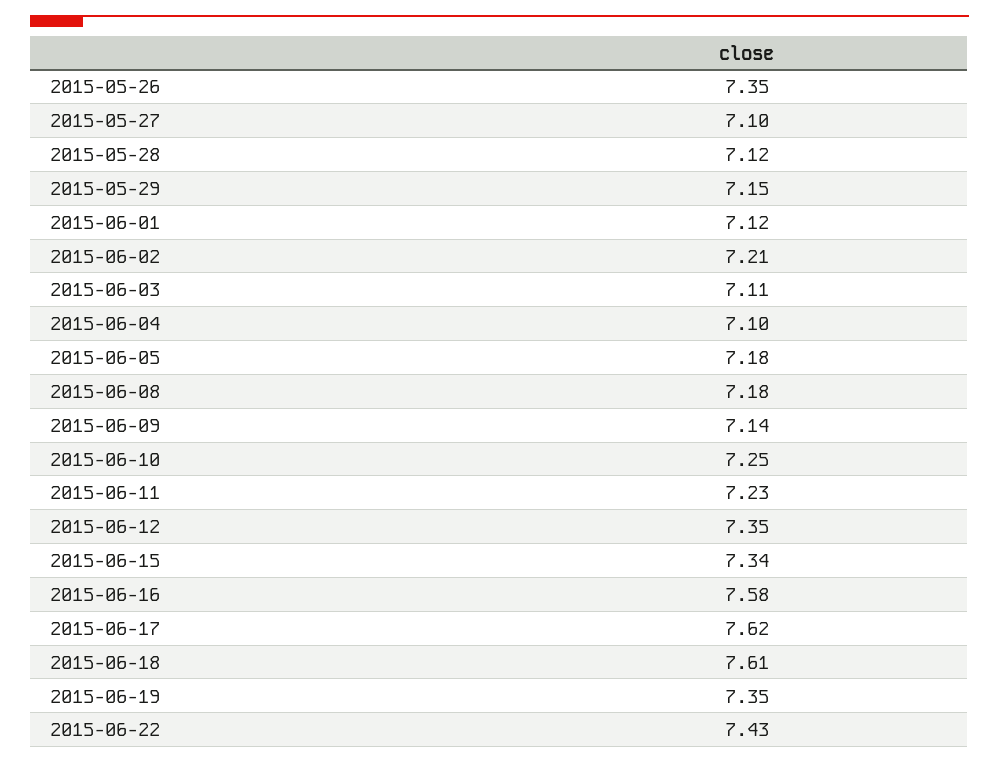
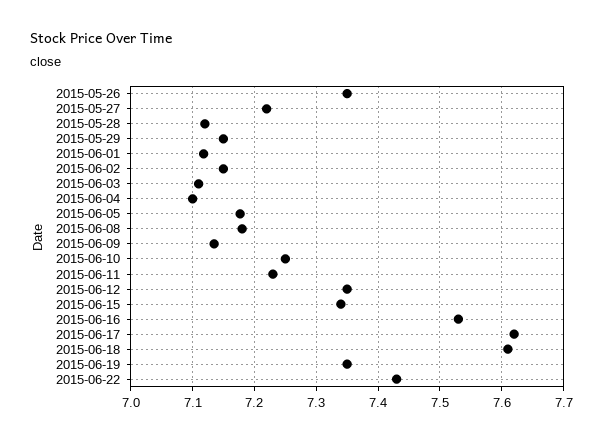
2015-05-27: 7.1 -> 7.22
2015-06-02: 7.21 -> 7.15
2015-06-16: 7.58 -> 7.53

